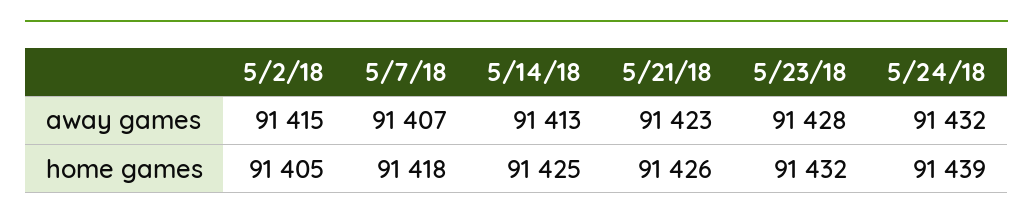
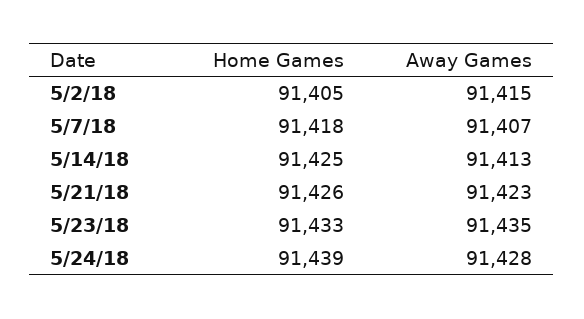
5/23/18, away games: 91428 -> 91435
5/24/18, away games: 91432 -> 91428
5/23/18, home games: 91432 -> 91433

